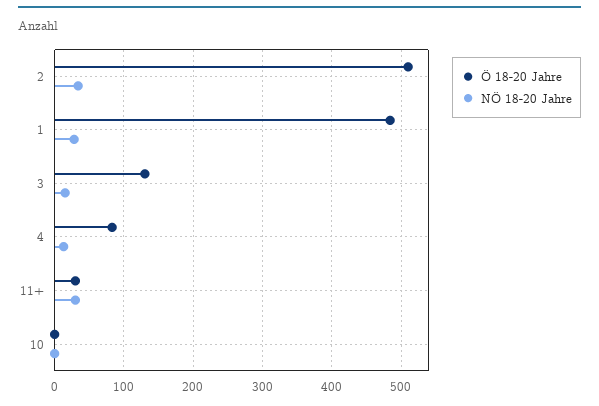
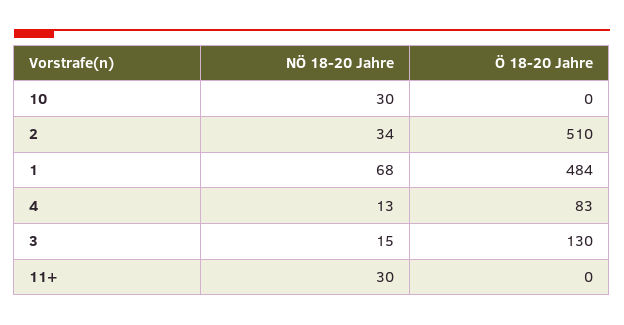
NÖ 18-20 Jahre, 1: 30 -> 68
Ö 18-20 Jahre, 11+: 30 -> 0
NÖ 18-20 Jahre, 10: 0 -> 30

